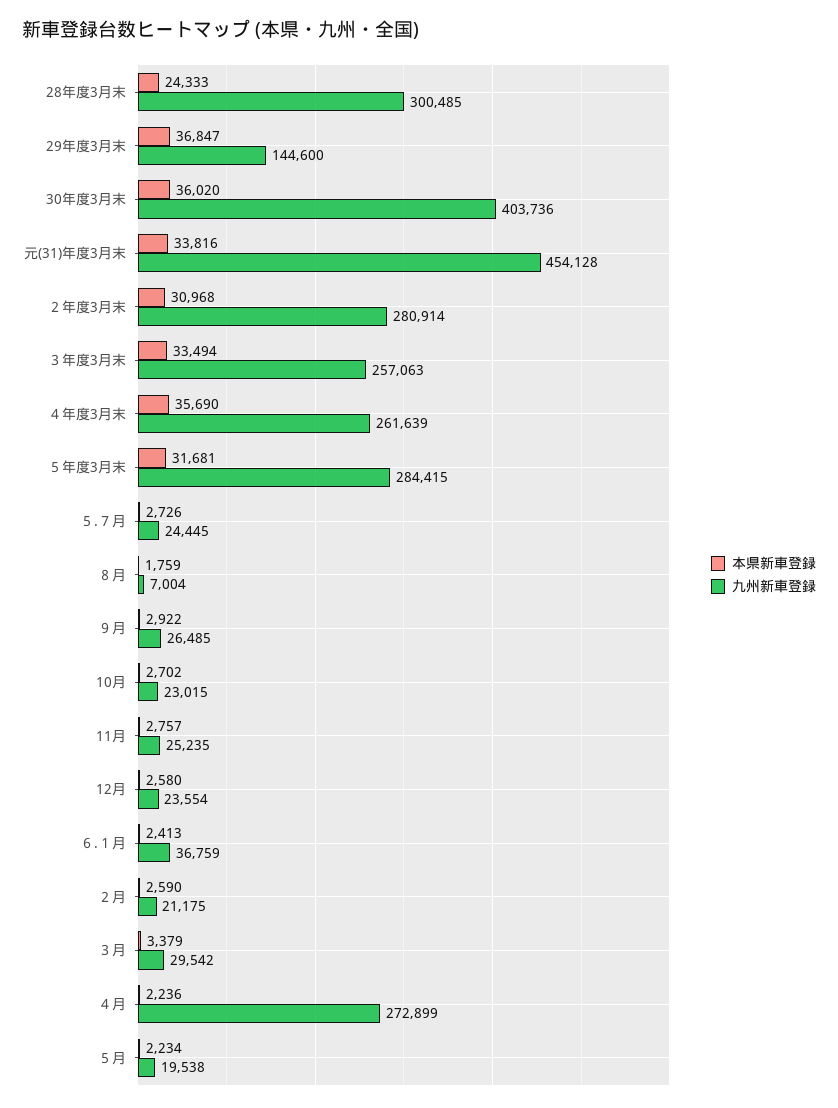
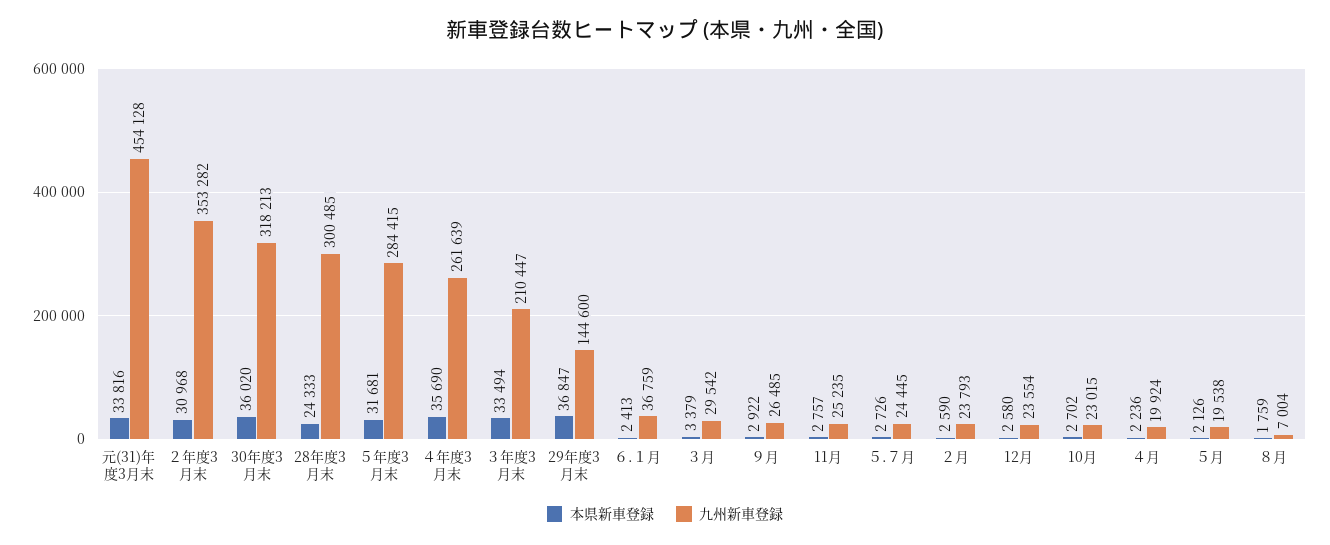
九州新車登録, 30年度3月末: 403736 -> 318213
九州新車登録, ２年度3月末: 280914 -> 353282
九州新車登録, ３年度3月末: 257063 -> 210447
九州新車登録, ２月: 21175 -> 23793
九州新車登録, ４月: 272899 -> 19924
本県新車登録, ５月: 2234 -> 2126

